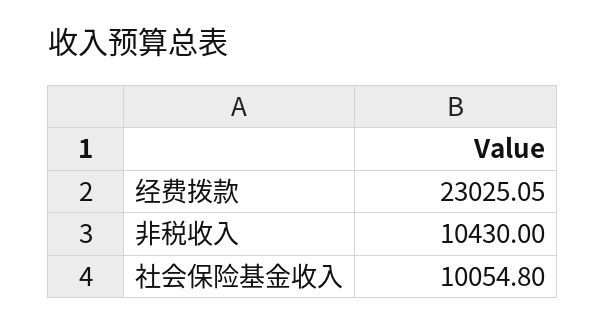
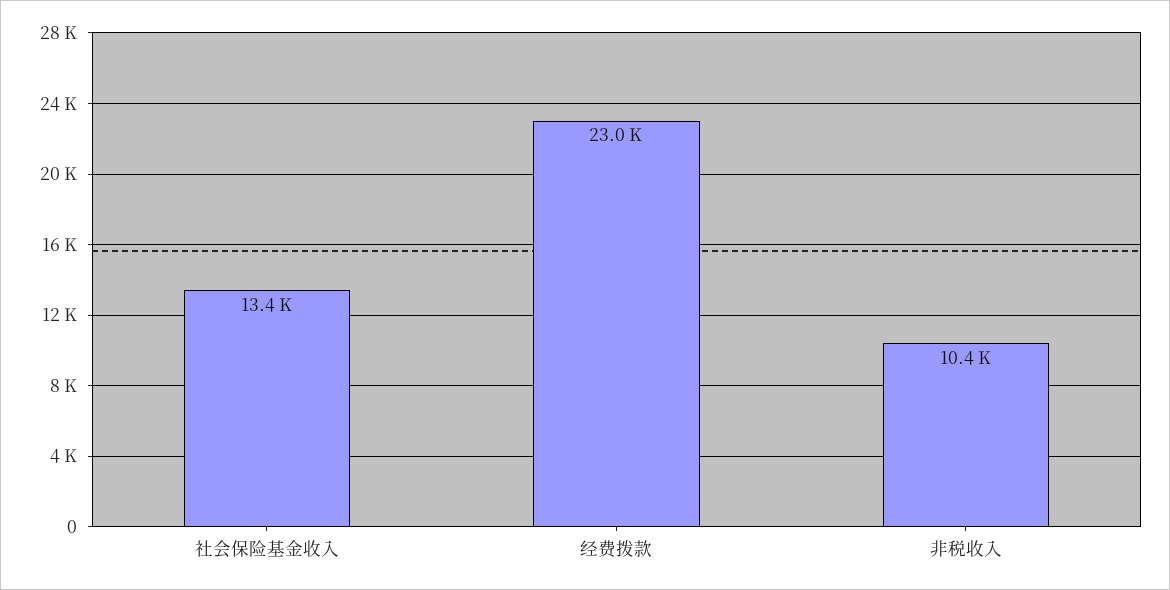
社会保险基金收入: 10054.8 -> 13400

